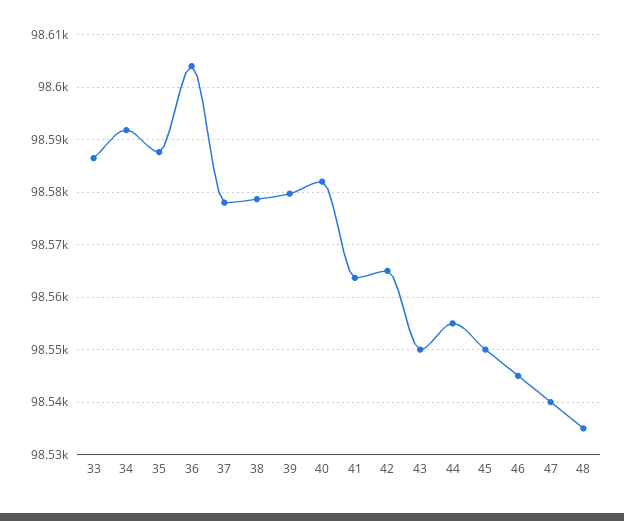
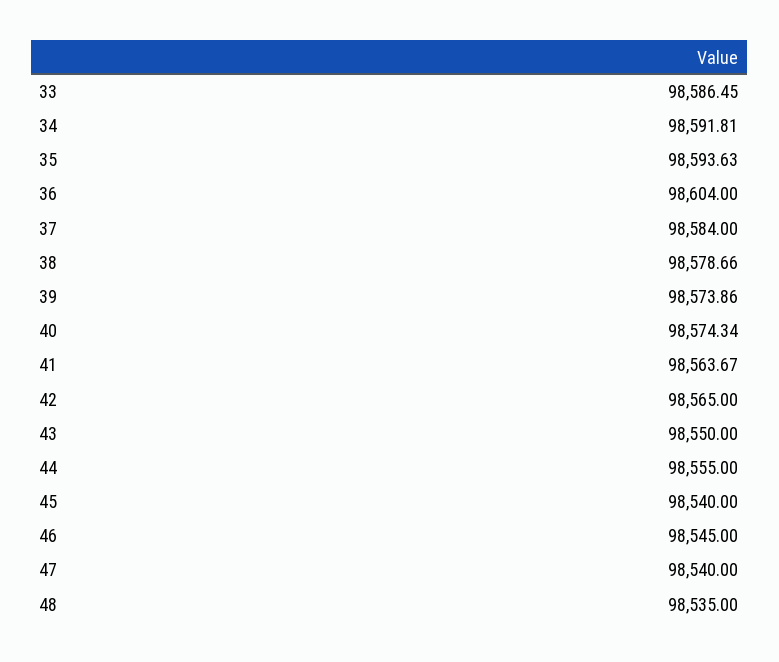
35: 98588 -> 98593.63
37: 98578 -> 98584
39: 98580 -> 98573.86
40: 98582 -> 98574.34
45: 98550 -> 98540

